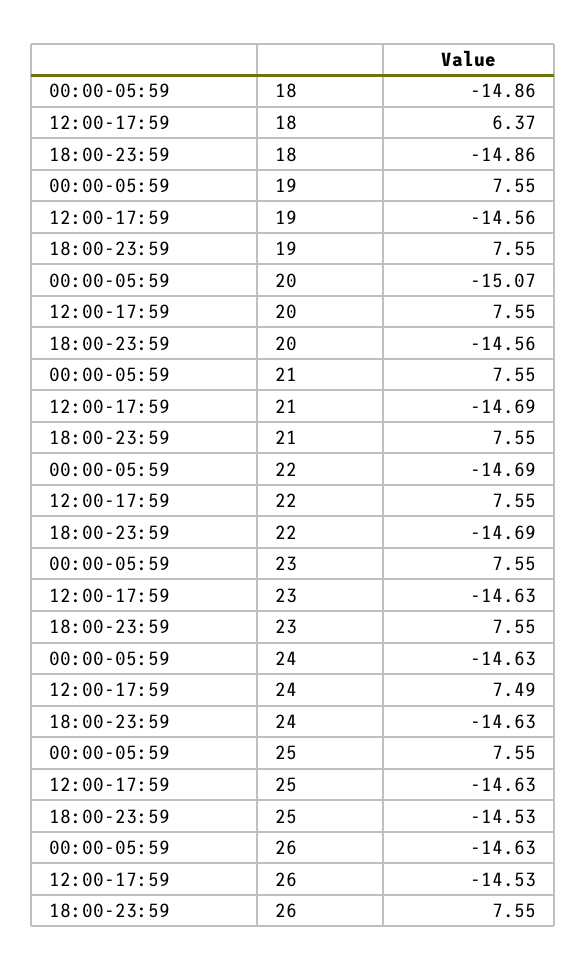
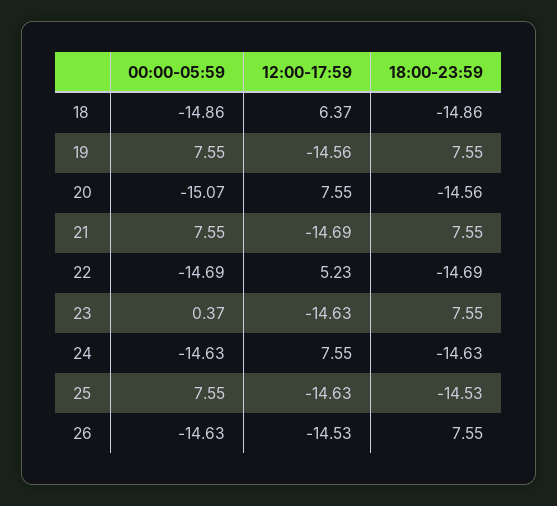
12:00-17:59, 22: 7.55 -> 5.23
00:00-05:59, 23: 7.55 -> 0.37
12:00-17:59, 24: 7.49 -> 7.55

